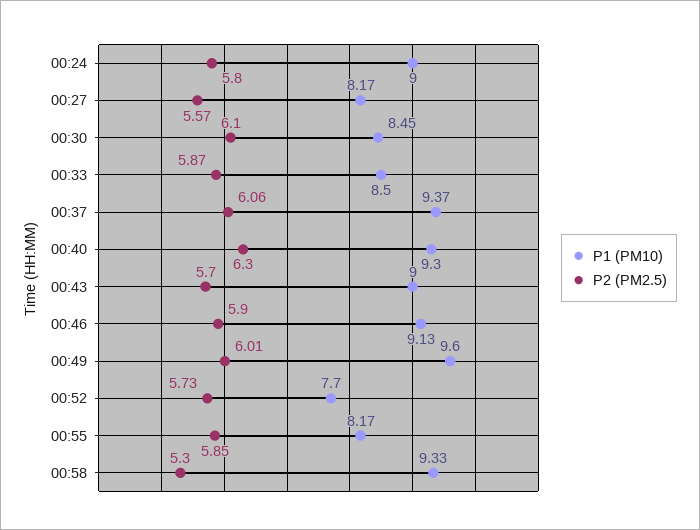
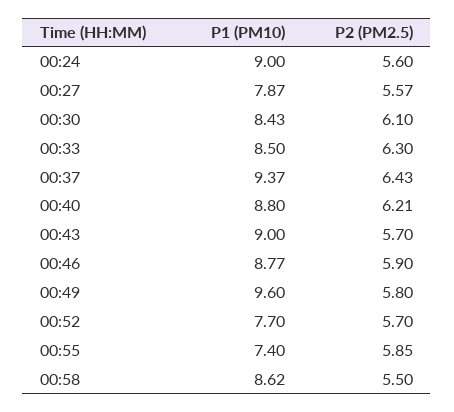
P2 (PM2.5), 00:24: 5.8 -> 5.6
P1 (PM10), 00:27: 8.17 -> 7.87
P1 (PM10), 00:30: 8.45 -> 8.43
P2 (PM2.5), 00:33: 5.87 -> 6.3
P2 (PM2.5), 00:37: 6.06 -> 6.43
P1 (PM10), 00:40: 9.3 -> 8.8
P2 (PM2.5), 00:40: 6.3 -> 6.21
P1 (PM10), 00:46: 9.13 -> 8.77
P2 (PM2.5), 00:49: 6.01 -> 5.8
P2 (PM2.5), 00:52: 5.73 -> 5.7
P1 (PM10), 00:55: 8.17 -> 7.4
P1 (PM10), 00:58: 9.33 -> 8.62
P2 (PM2.5), 00:58: 5.3 -> 5.5

